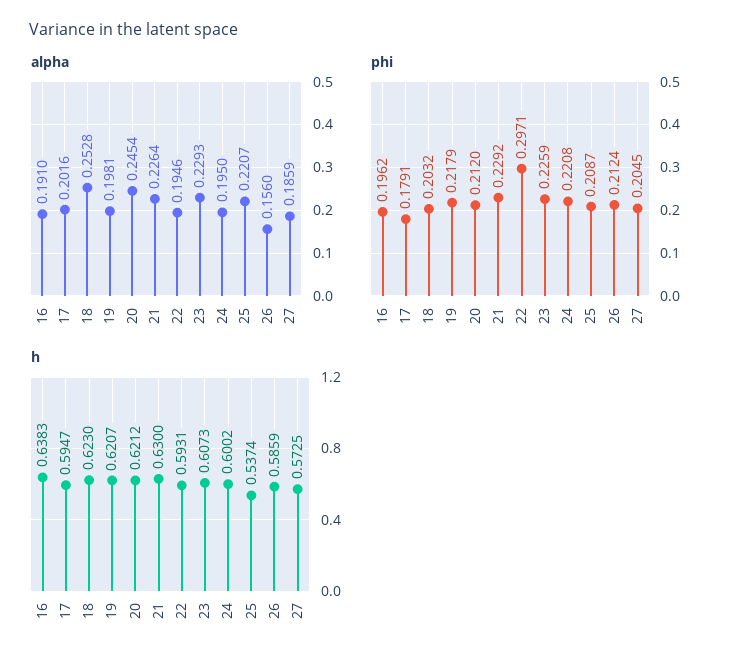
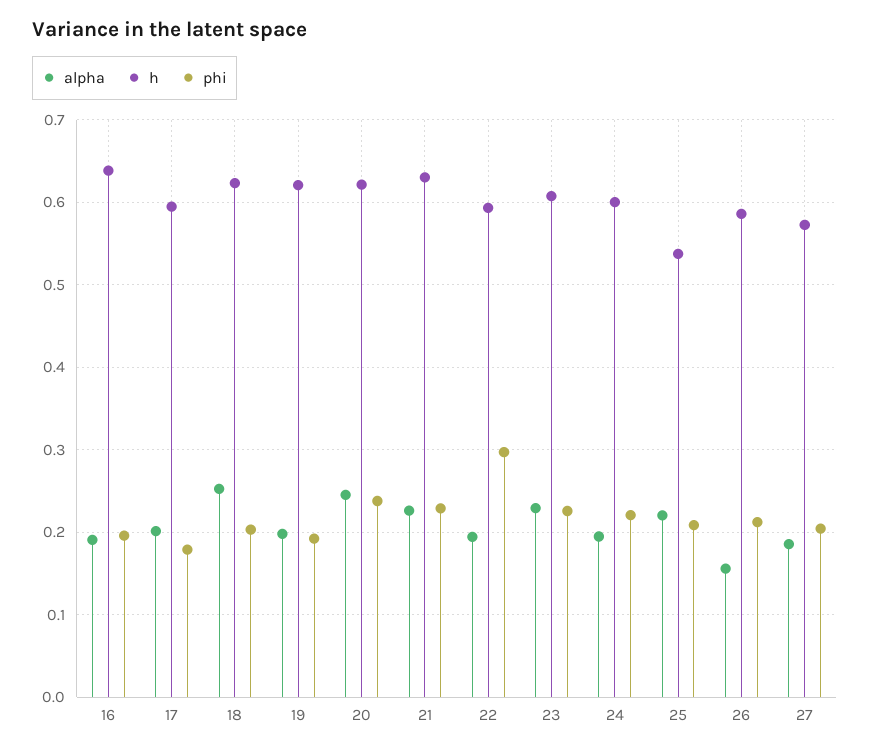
phi, 19: 0.2179 -> 0.19
phi, 20: 0.212 -> 0.24

